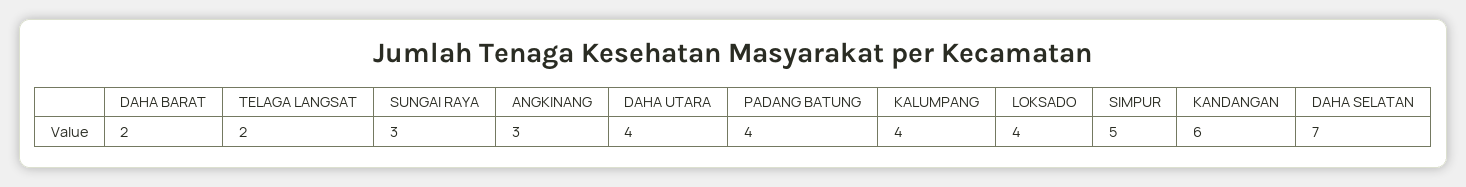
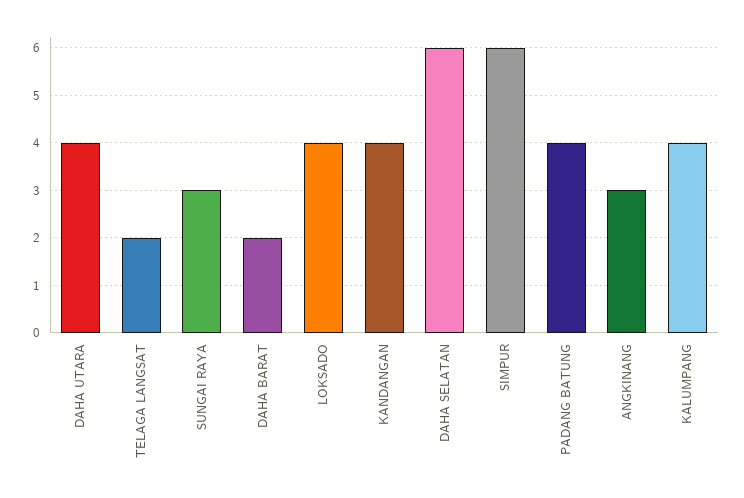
SIMPUR: 5 -> 6
KANDANGAN: 6 -> 4
DAHA SELATAN: 7 -> 6

